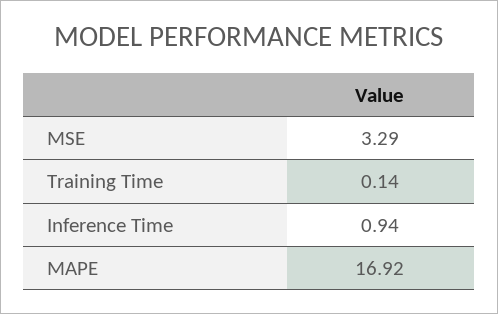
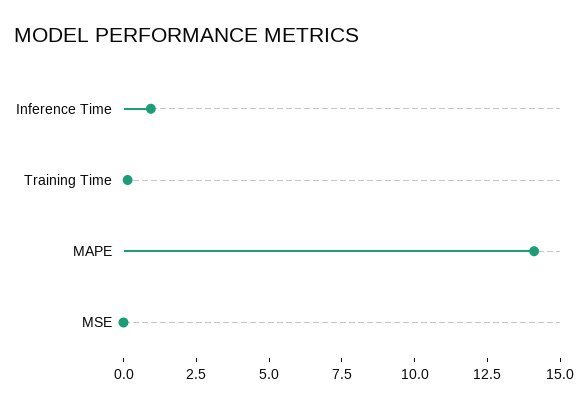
MSE: 3.29 -> 0
MAPE: 16.92 -> 14

